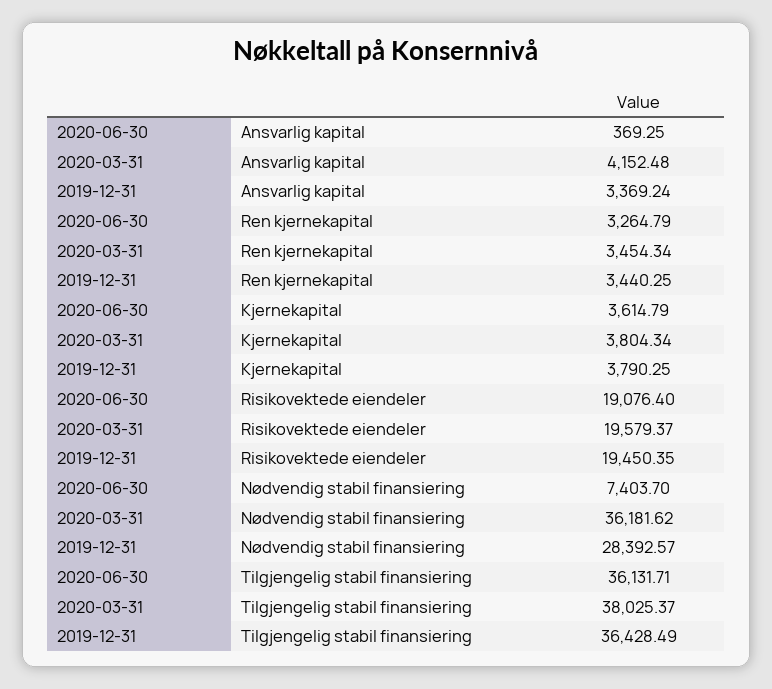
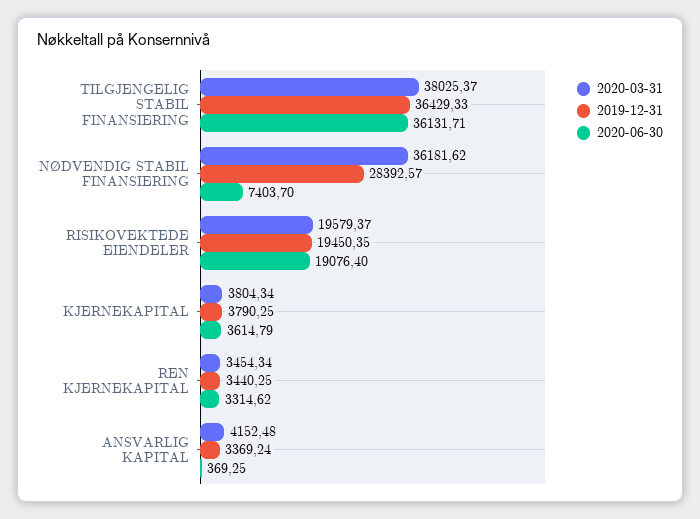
2020-06-30, Ren kjernekapital: 3264.79 -> 3314.62
2019-12-31, Tilgjengelig stabil finansiering: 36428.49 -> 36429.33

